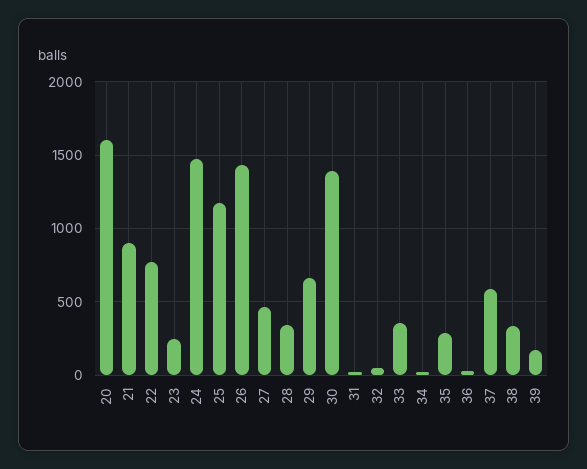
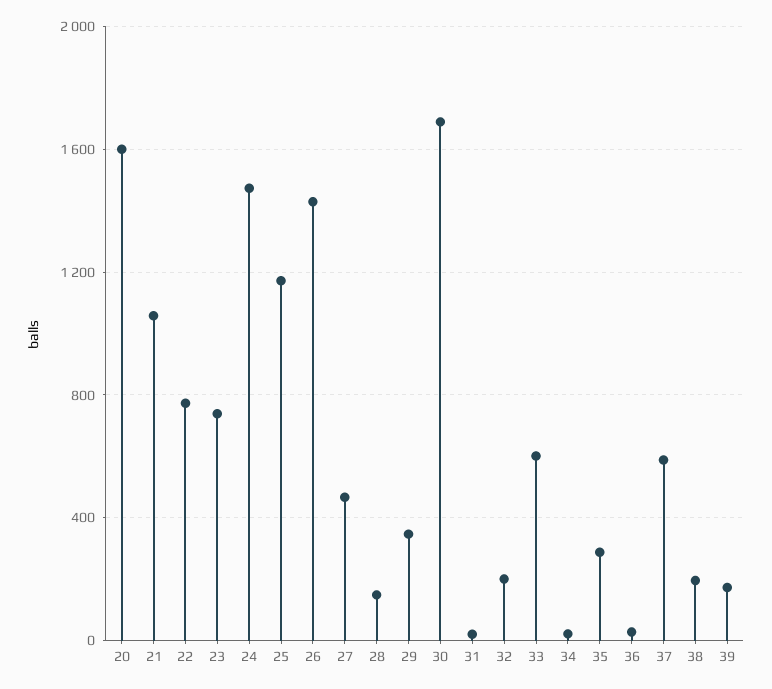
21: 900 -> 1050
23: 250 -> 750
28: 350 -> 150
29: 650 -> 350
30: 1400 -> 1700
32: 50 -> 200
33: 350 -> 600
38: 350 -> 200

